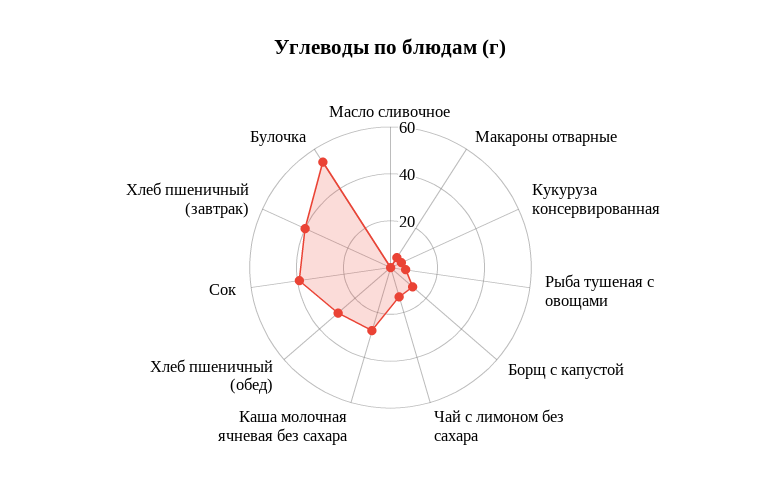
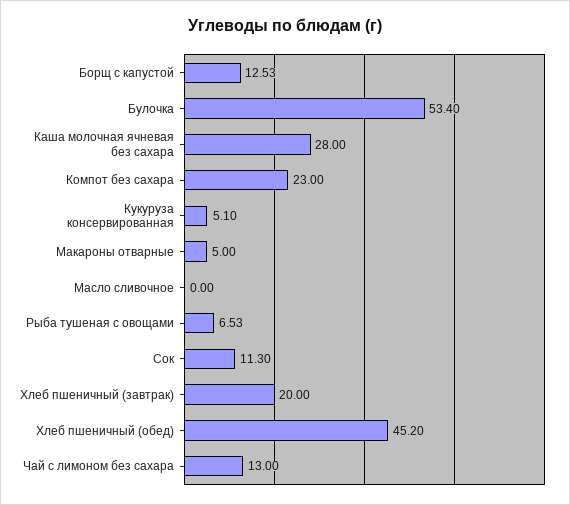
Хлеб пшеничный (обед): 30 -> 45.2
Сок: 40 -> 11.3
Хлеб пшеничный (завтрак): 40 -> 20
Компот без сахара: none -> 23

